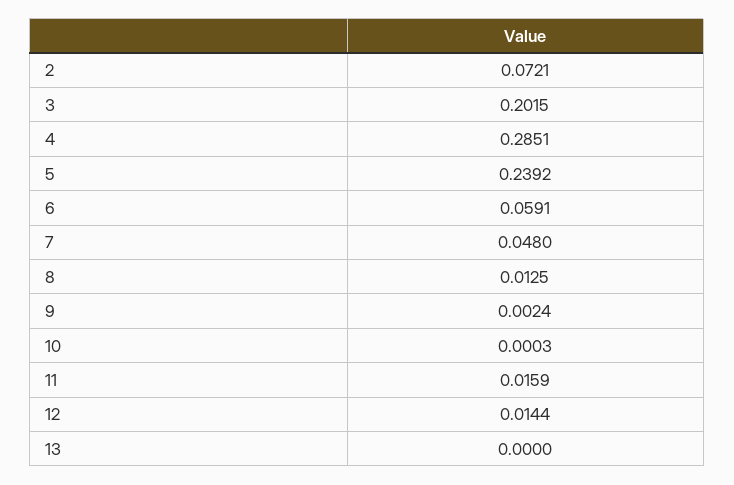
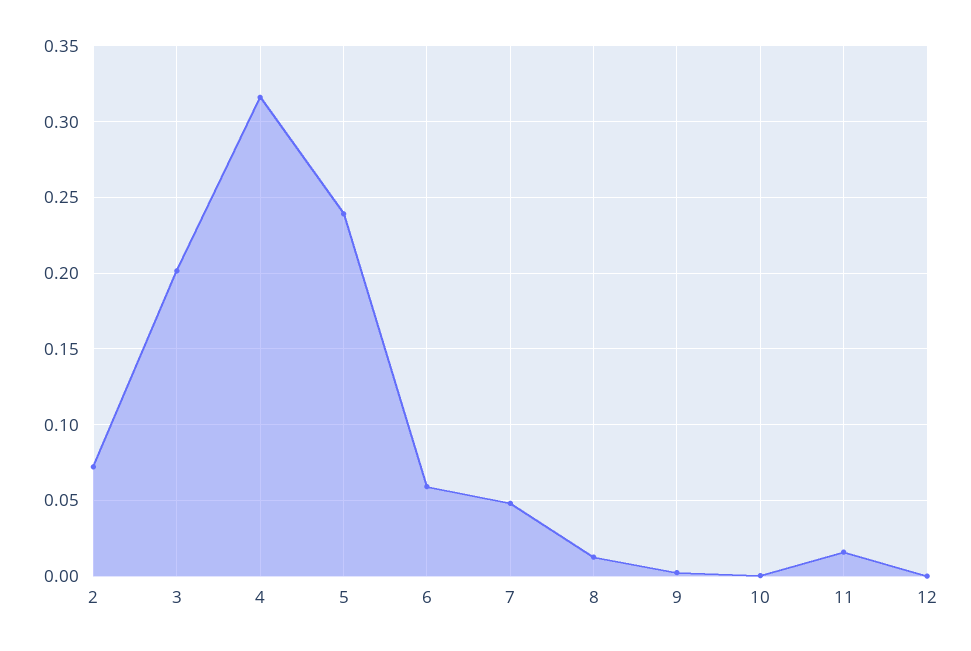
4: 0.2851 -> 0.315
12: 0.0144 -> 0
13: 0 -> none

